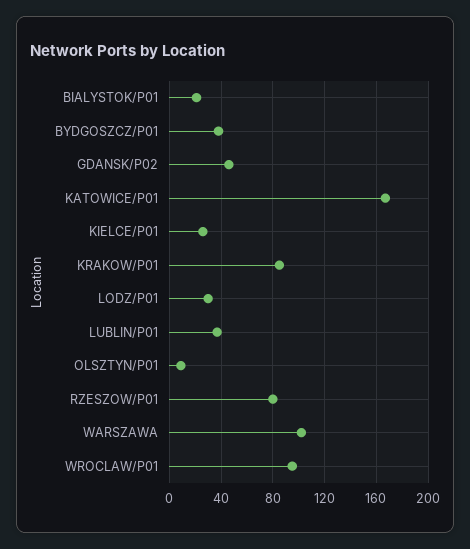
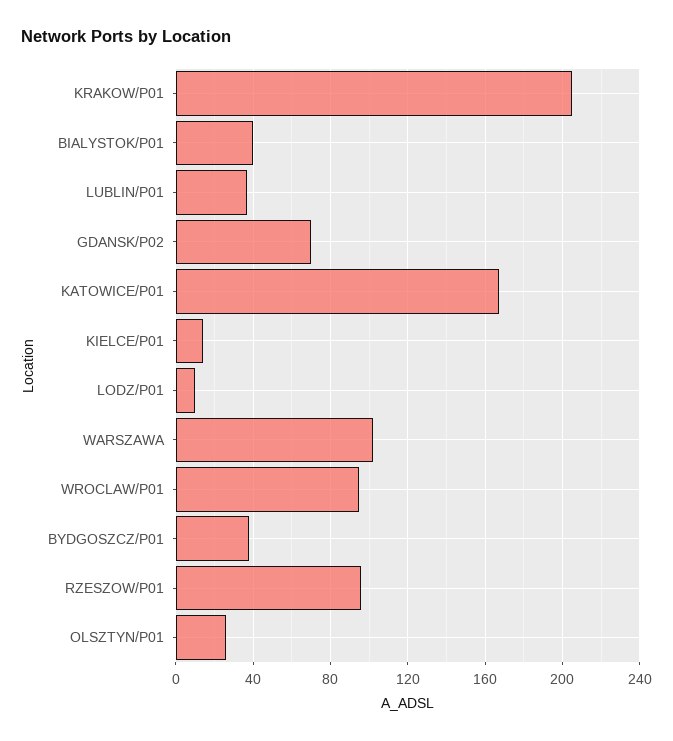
BIALYSTOK/P01: 20 -> 40
GDANSK/P02: 45 -> 70
KIELCE/P01: 25 -> 15
KRAKOW/P01: 85 -> 205
LODZ/P01: 30 -> 10
OLSZTYN/P01: 10 -> 25
RZESZOW/P01: 80 -> 95

